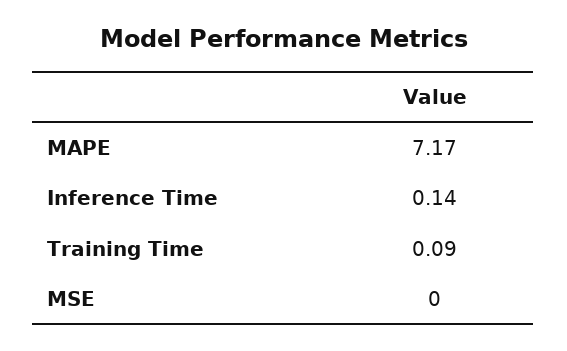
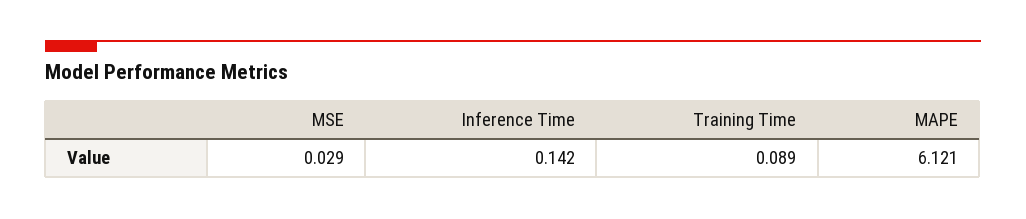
MAPE: 7.17 -> 6.121
MSE: 0 -> 0.029

